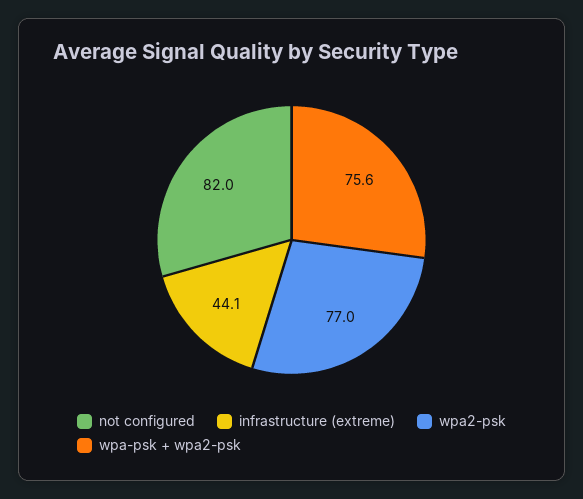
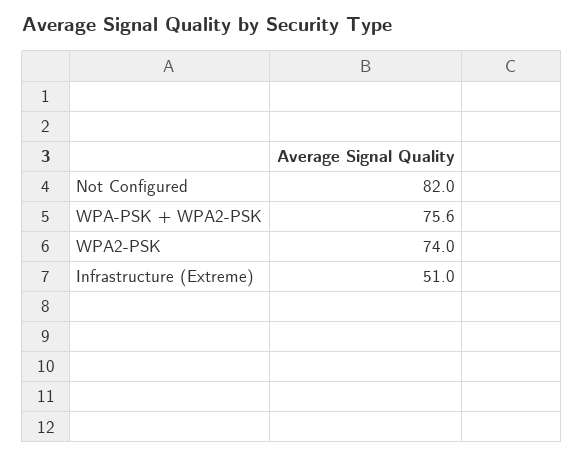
infrastructure (extreme): 44.1 -> 51
wpa2-psk: 77 -> 74

